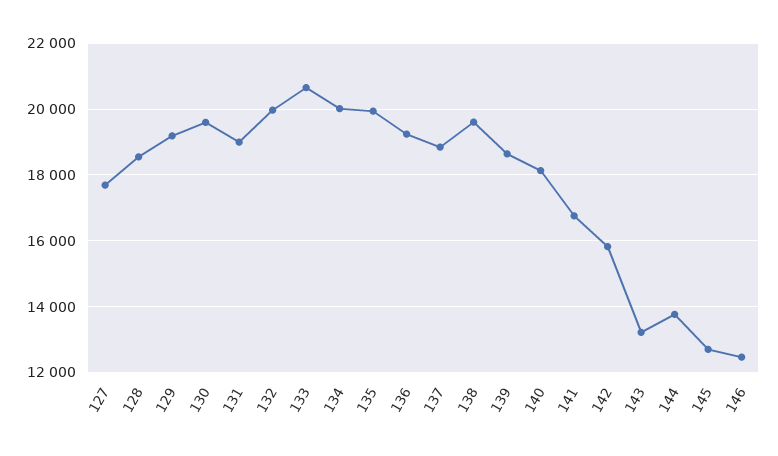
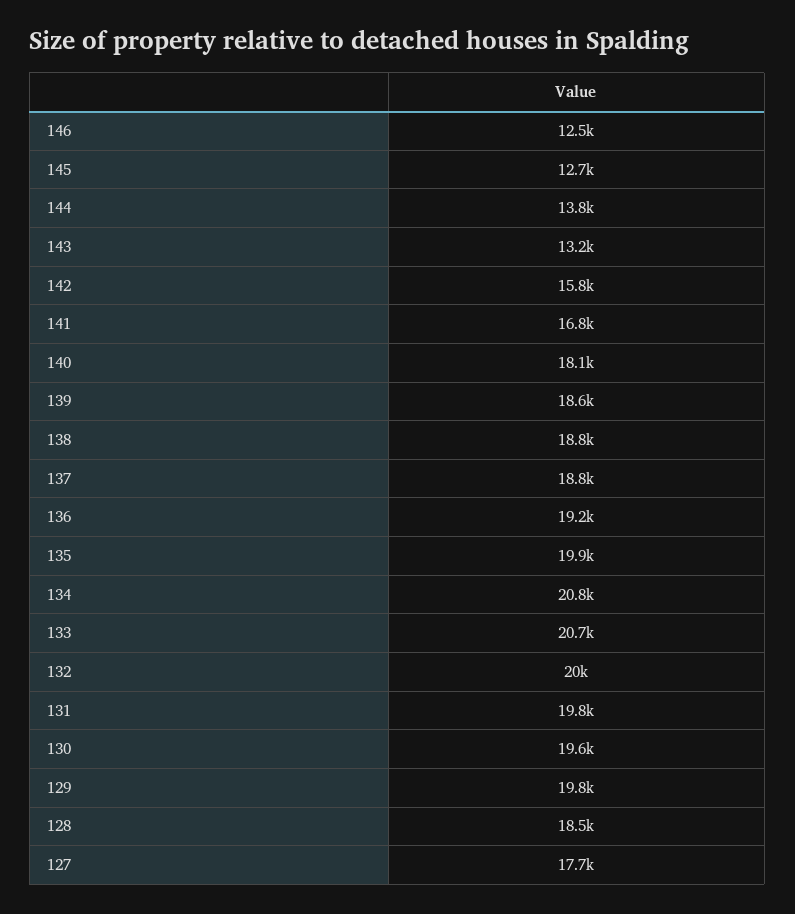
129: 19200 -> 19800
131: 19000 -> 19800
134: 20000 -> 20800
138: 19600 -> 18800

